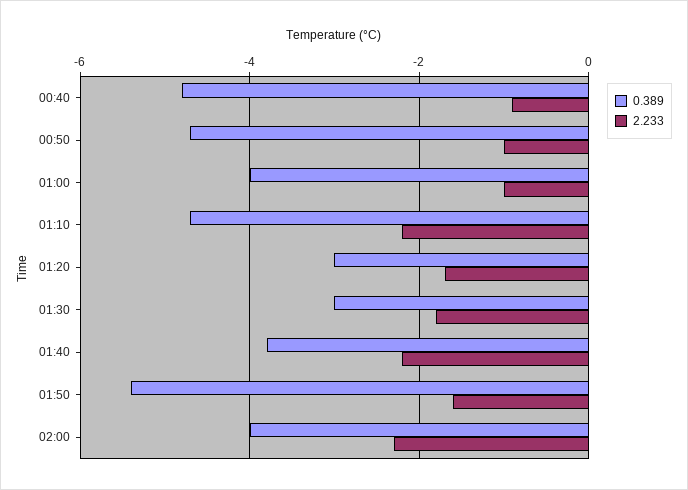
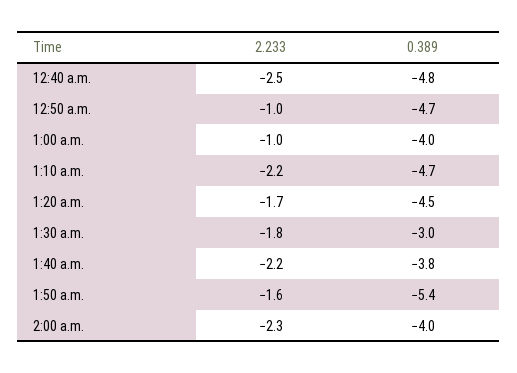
2.233, 00:40: -1 -> -2.5
0.389, 01:20: -3 -> -4.5

